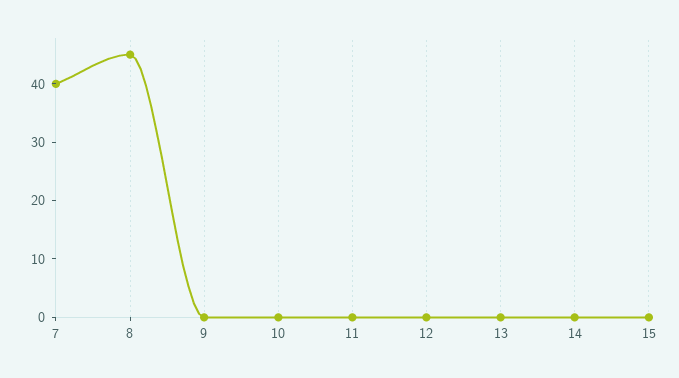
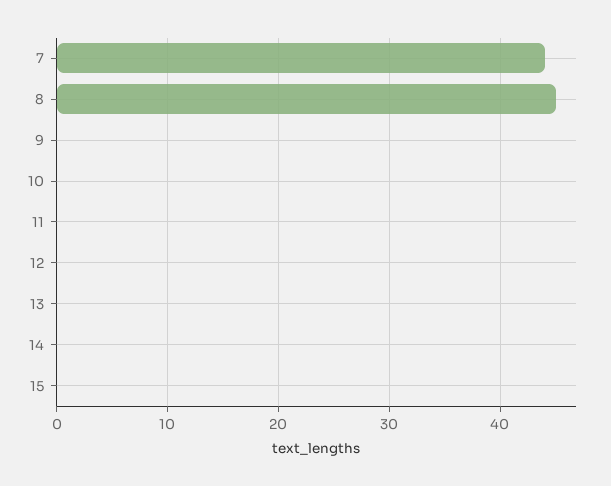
7: 40 -> 44

